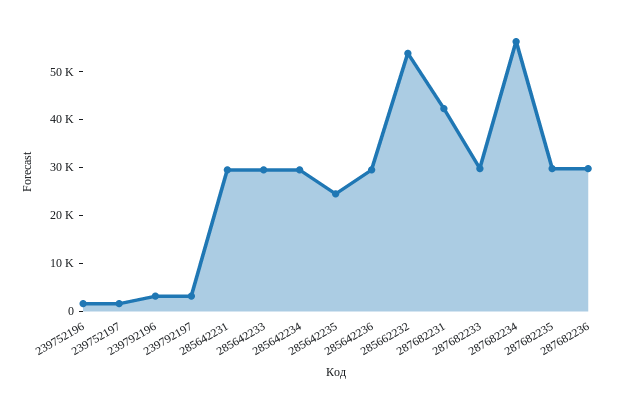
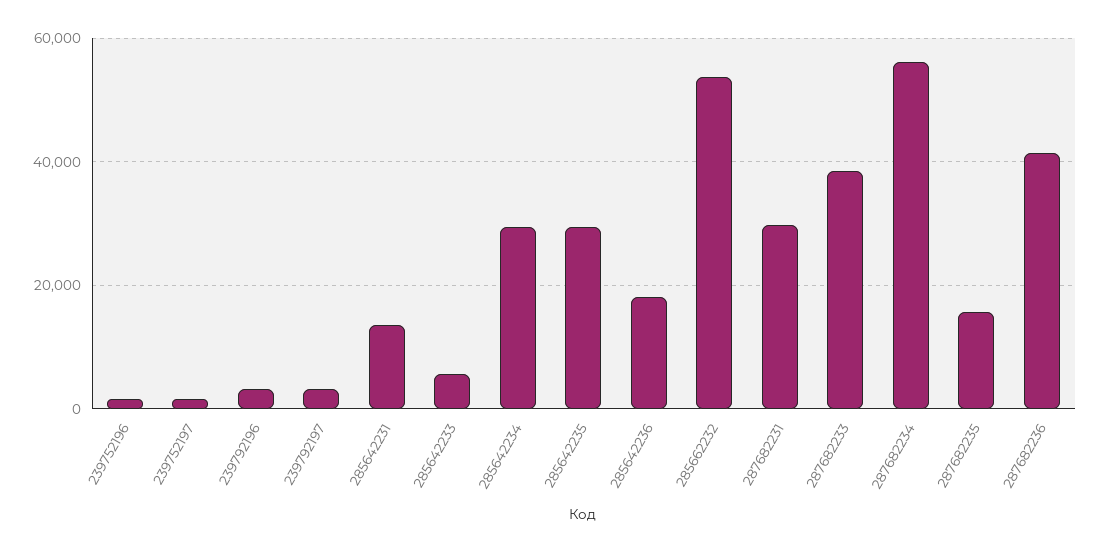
285642231: 30000 -> 14000
285642233: 30000 -> 6000
285642235: 24000 -> 30000
285642236: 30000 -> 18000
287682231: 42000 -> 30000
287682233: 30000 -> 38000
287682235: 30000 -> 16000
287682236: 30000 -> 42000

